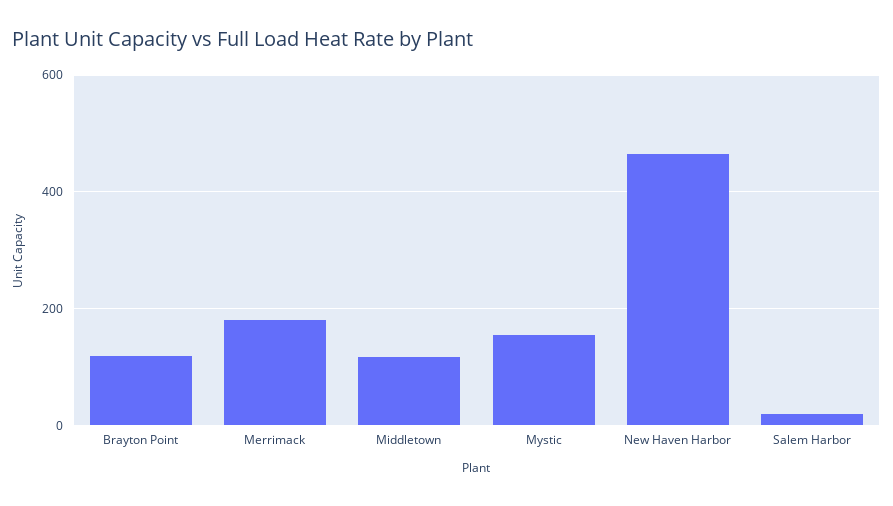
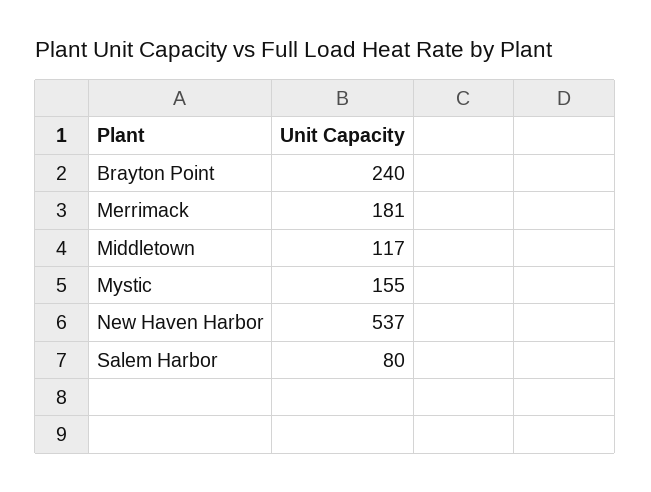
Brayton Point: 120 -> 240
New Haven Harbor: 460 -> 537
Salem Harbor: 20 -> 80

